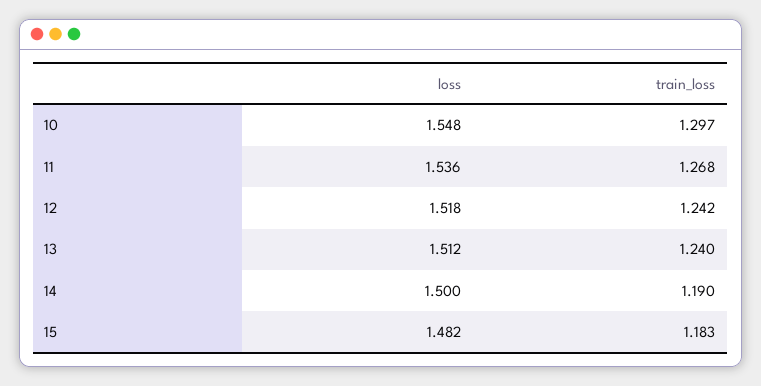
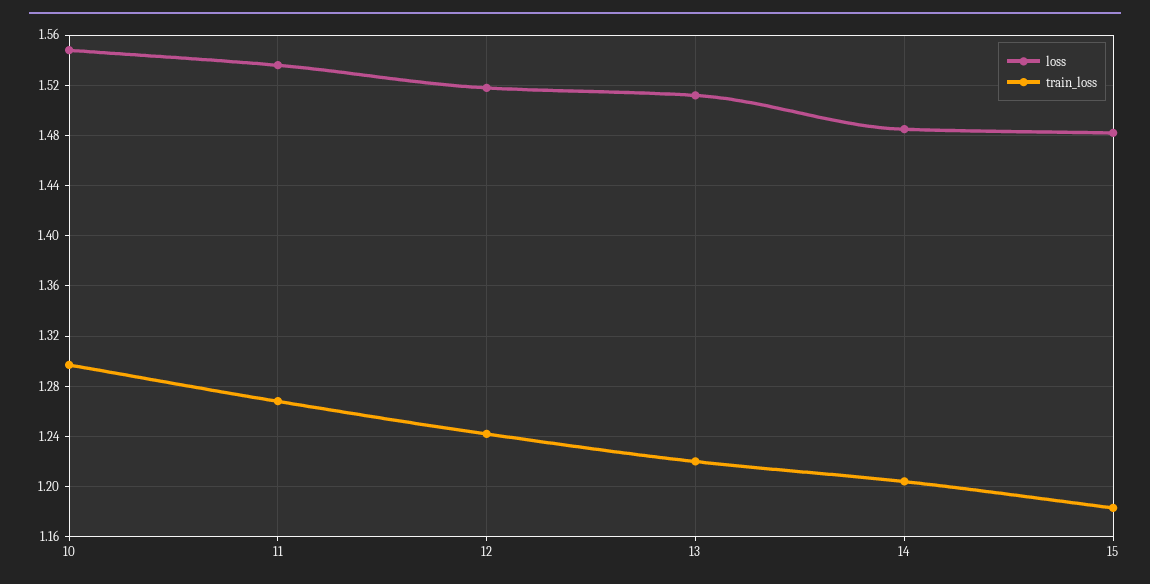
train_loss, 13: 1.24 -> 1.22
loss, 14: 1.5 -> 1.485
train_loss, 14: 1.19 -> 1.205

